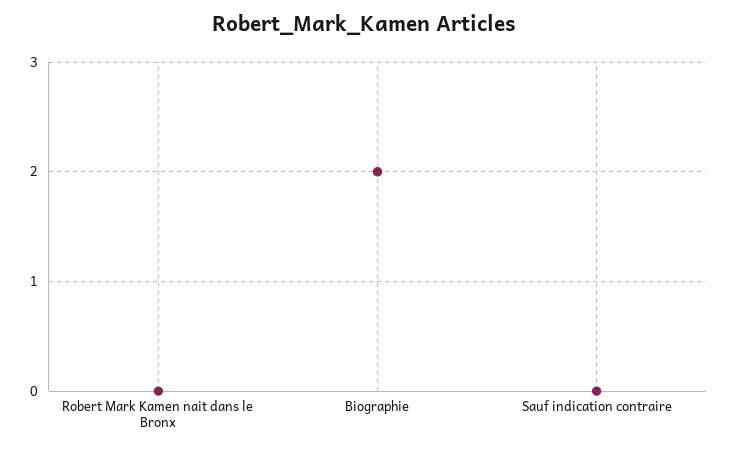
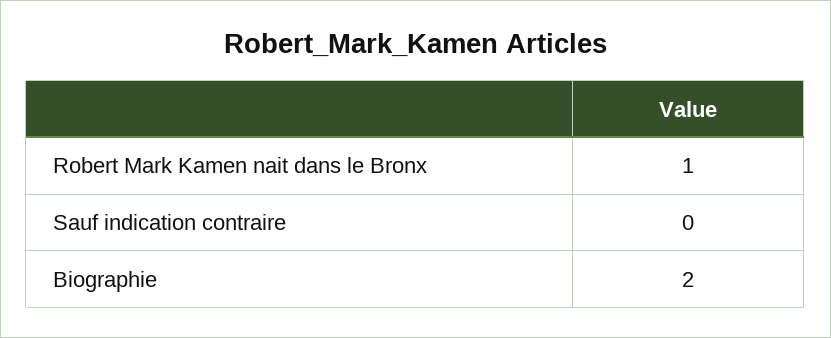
Robert Mark Kamen nait dans le Bronx: 0 -> 1

